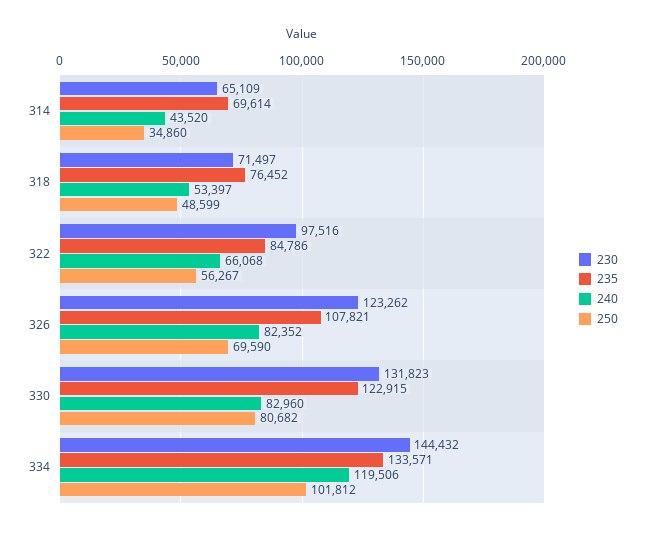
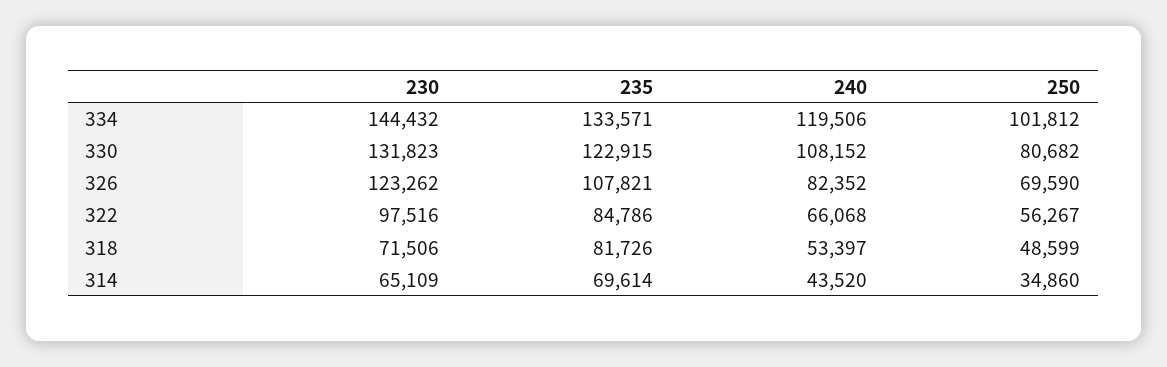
230, 318: 71497 -> 71506
235, 318: 76452 -> 81726
240, 330: 82960 -> 108152

